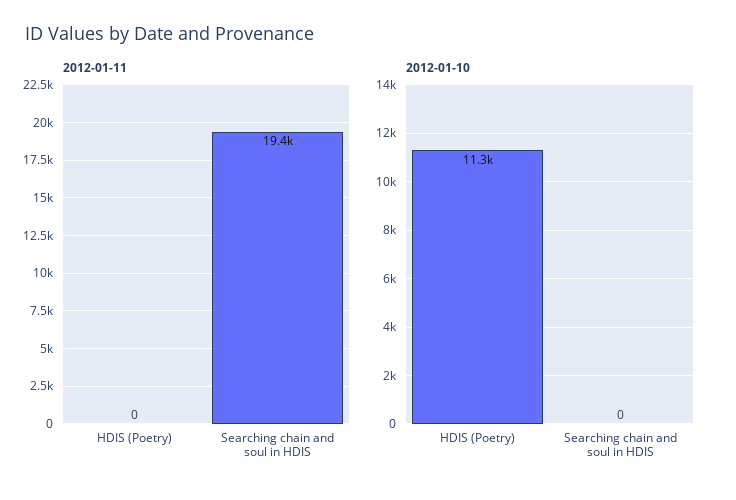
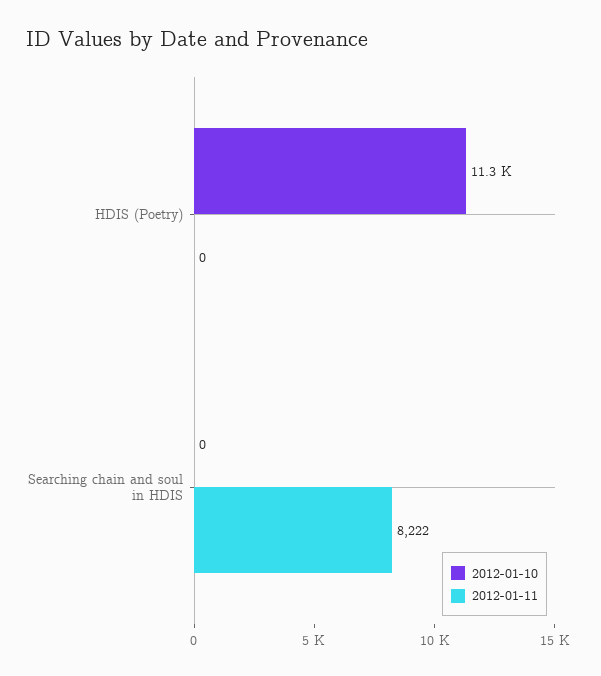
2012-01-11, Searching chain and soul in HDIS: 19400 -> 8222

